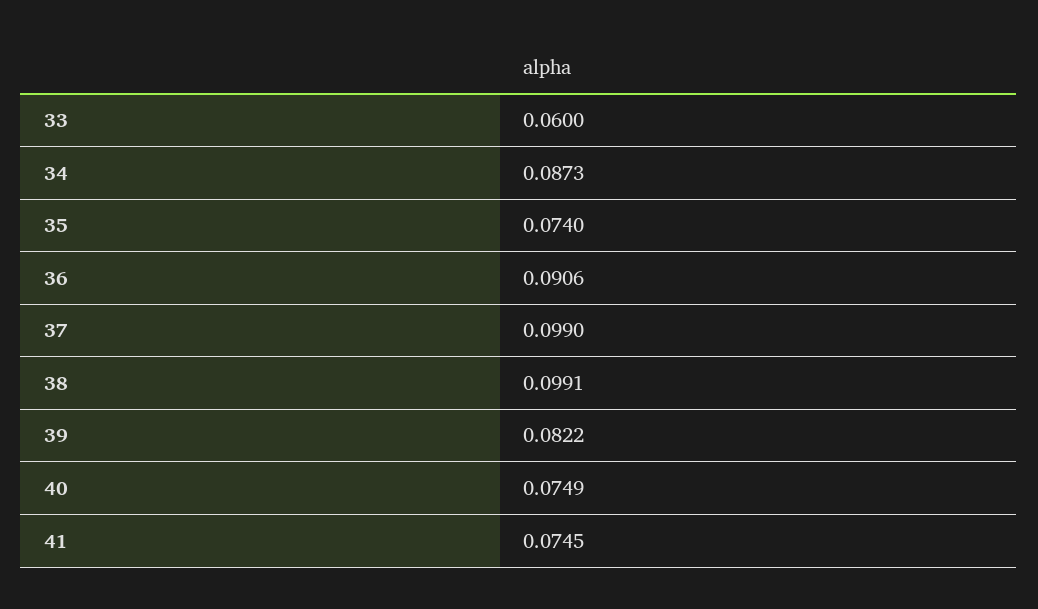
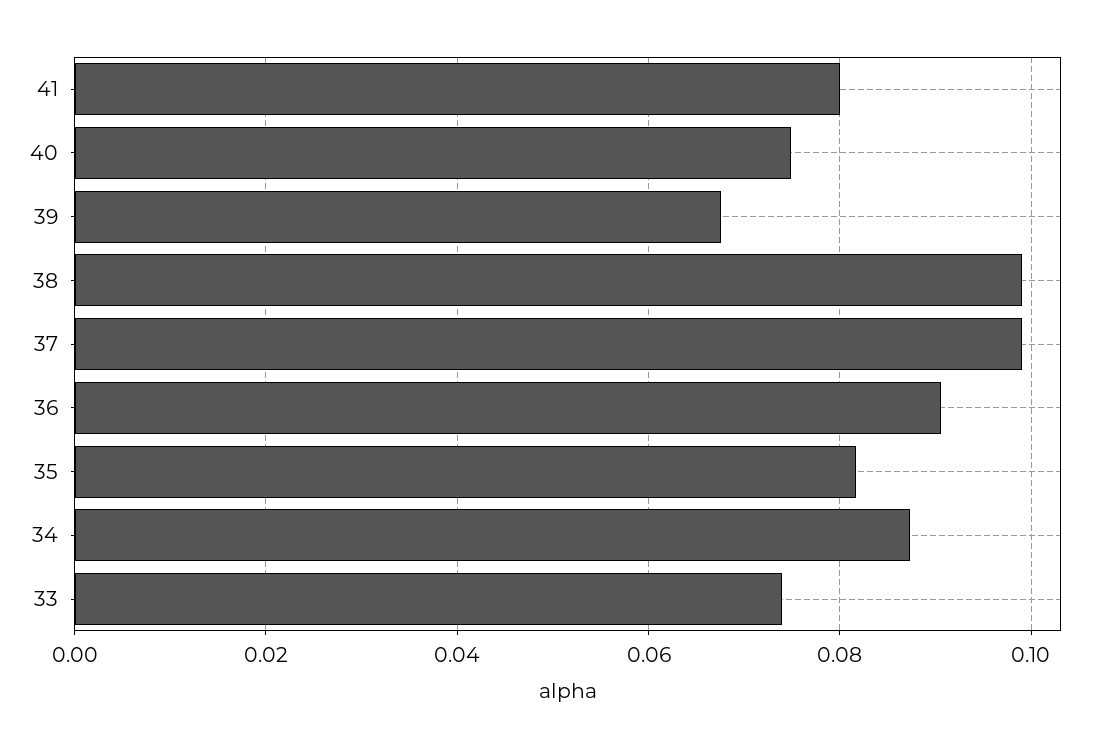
33: 0.06 -> 0.074
35: 0.074 -> 0.082
39: 0.0822 -> 0.068
41: 0.0745 -> 0.08

